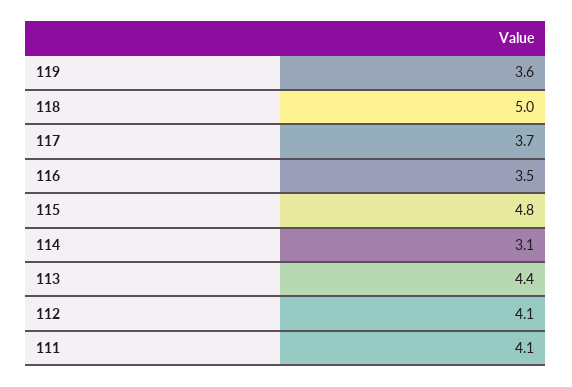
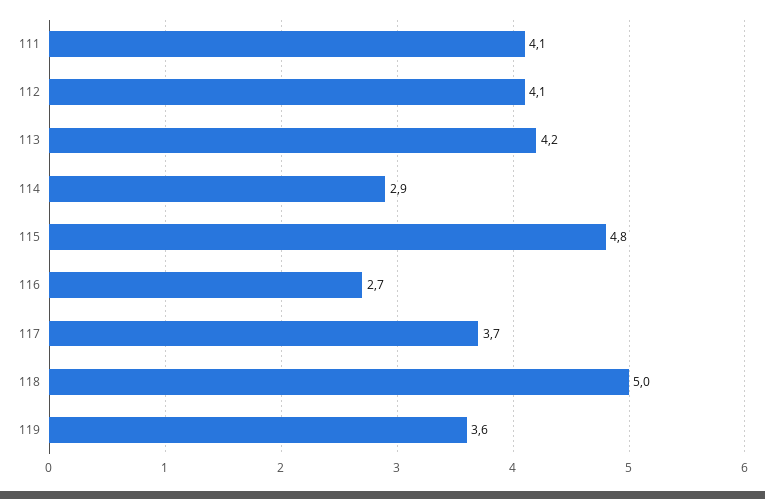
116: 3.5 -> 2.7
114: 3.1 -> 2.9
113: 4.4 -> 4.2

